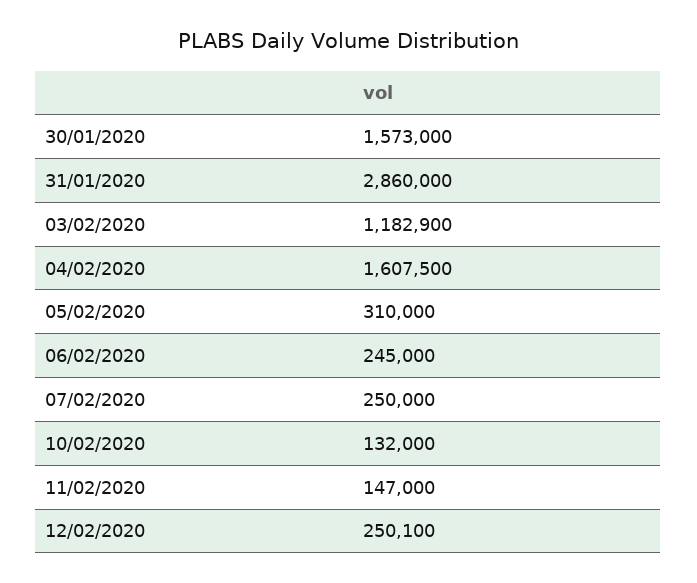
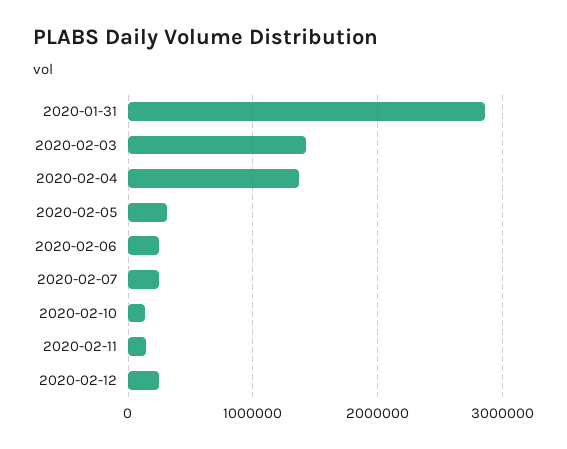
30/01/2020: 1573000 -> none
03/02/2020: 1182900 -> 1400000
04/02/2020: 1607500 -> 1400000

